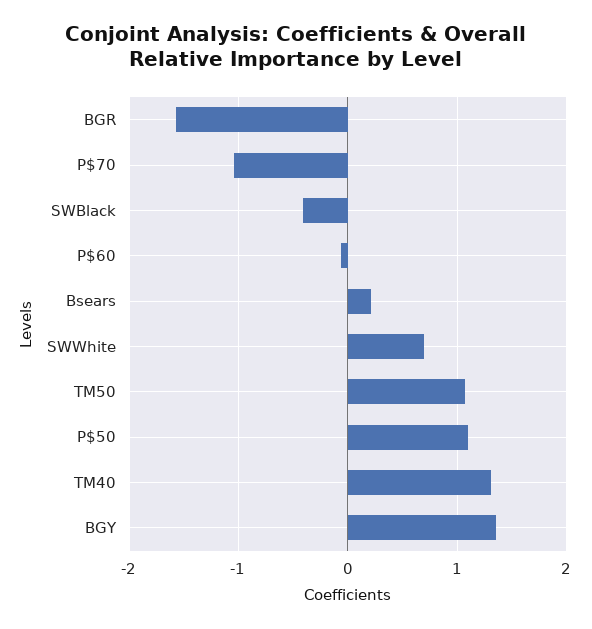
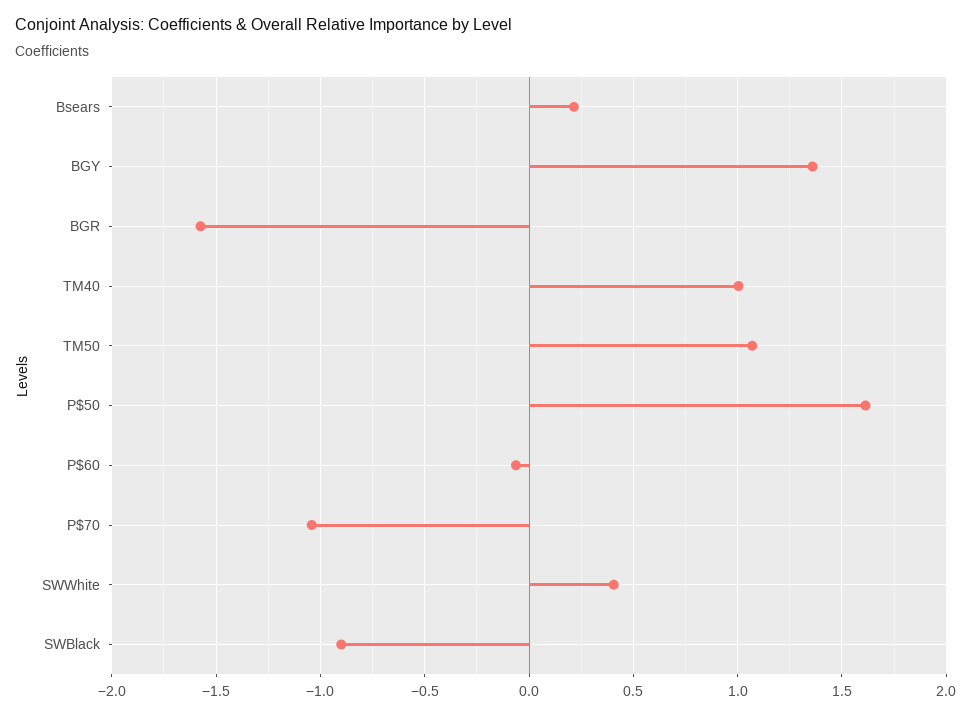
SWBlack: -0.4 -> -0.9
SWWhite: 0.7 -> 0.4
P$50: 1.1 -> 1.6
TM40: 1.3 -> 1

